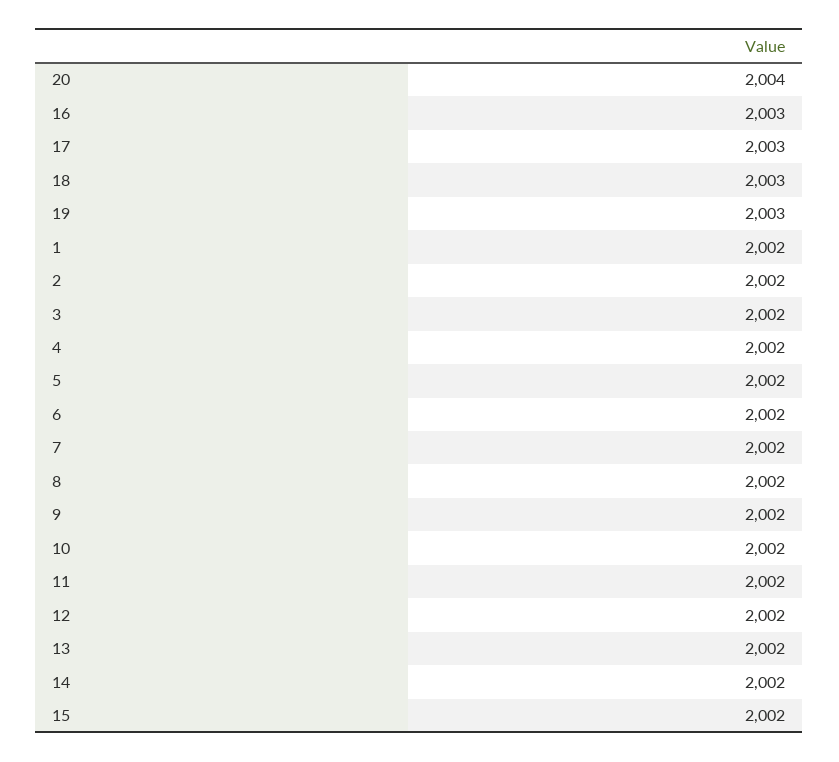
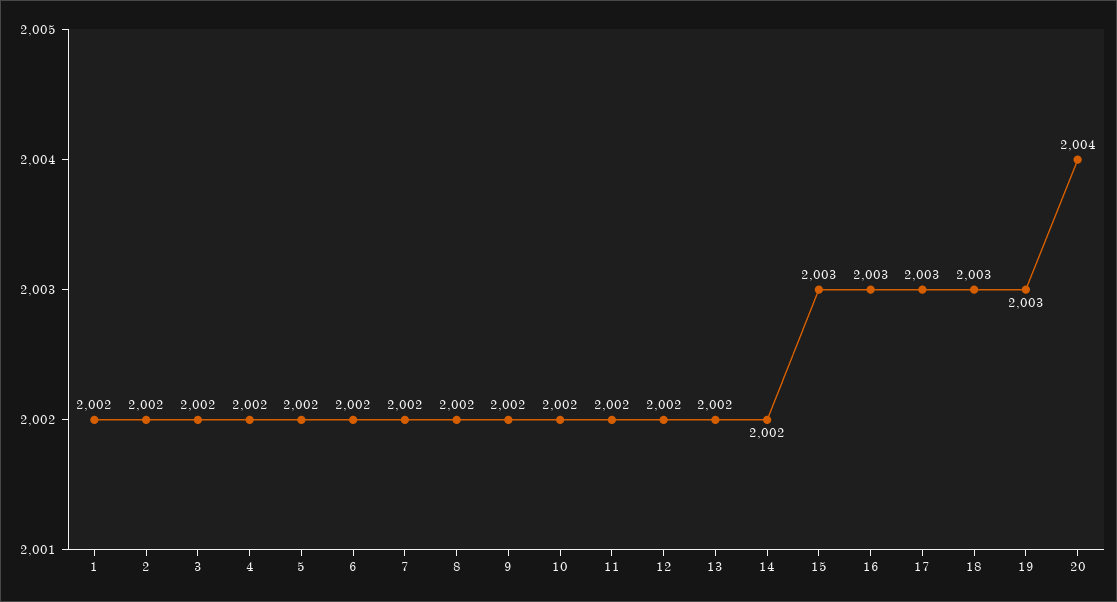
15: 2002 -> 2003

